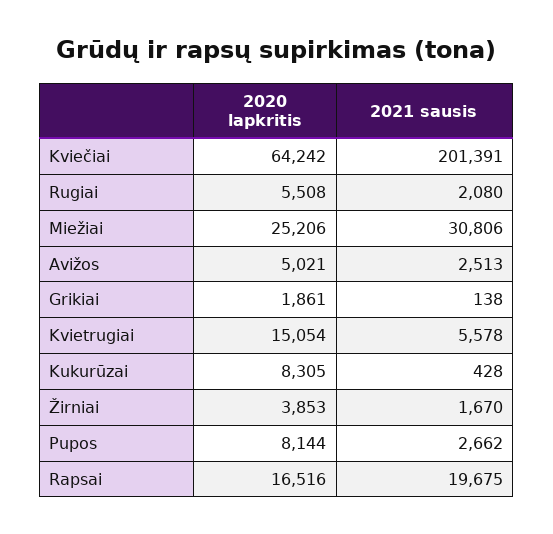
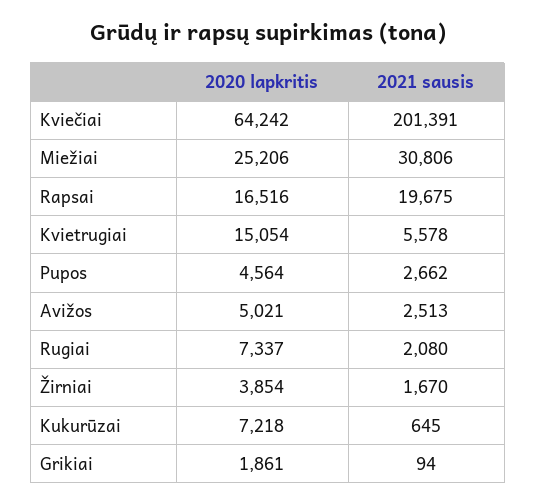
2020 lapkritis, Rugiai: 5508 -> 7337
2021 sausis, Grikiai: 138 -> 94
2020 lapkritis, Kukurūzai: 8305 -> 7218
2021 sausis, Kukurūzai: 428 -> 645
2020 lapkritis, Žirniai: 3853 -> 3854
2020 lapkritis, Pupos: 8144 -> 4564

